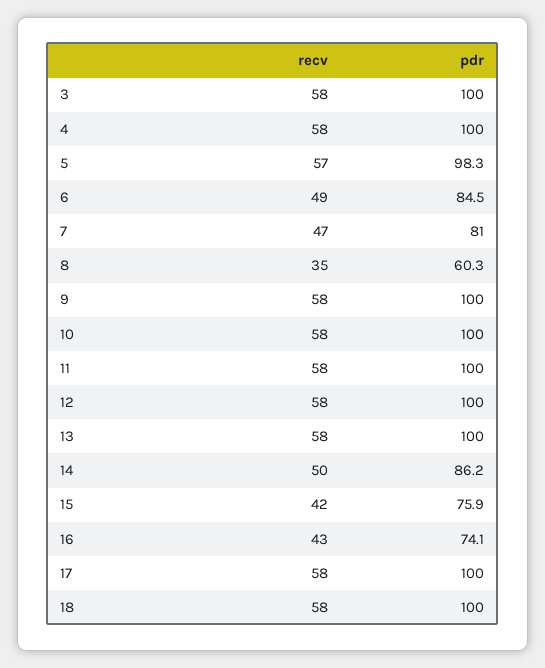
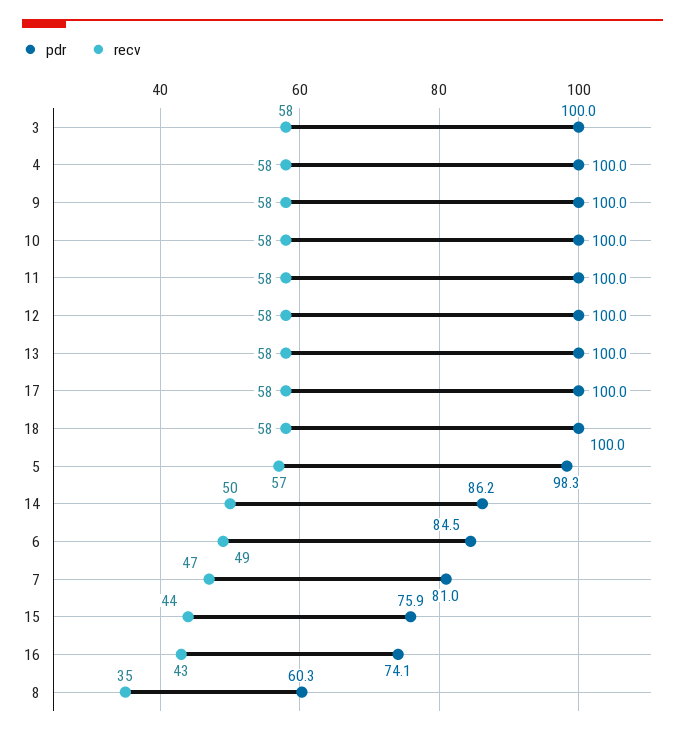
recv, 15: 42 -> 44

